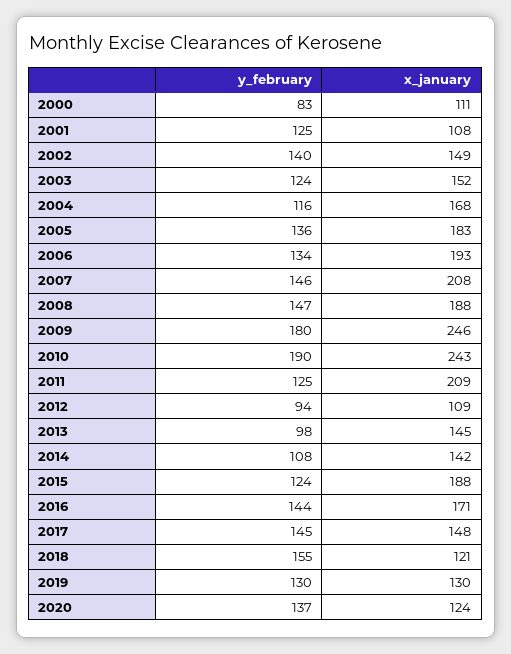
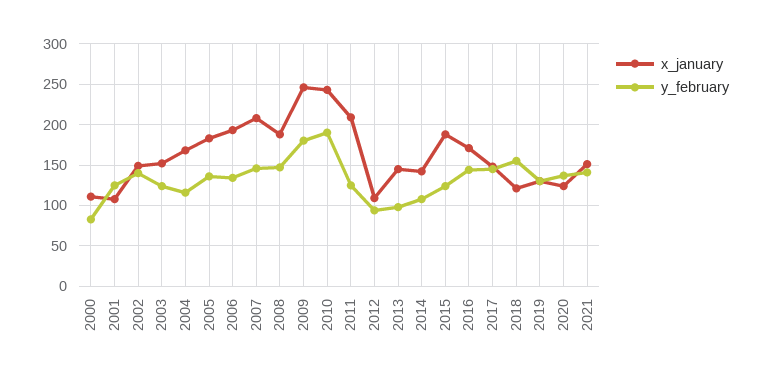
x_january, 2021: none -> 150
y_february, 2021: none -> 140

